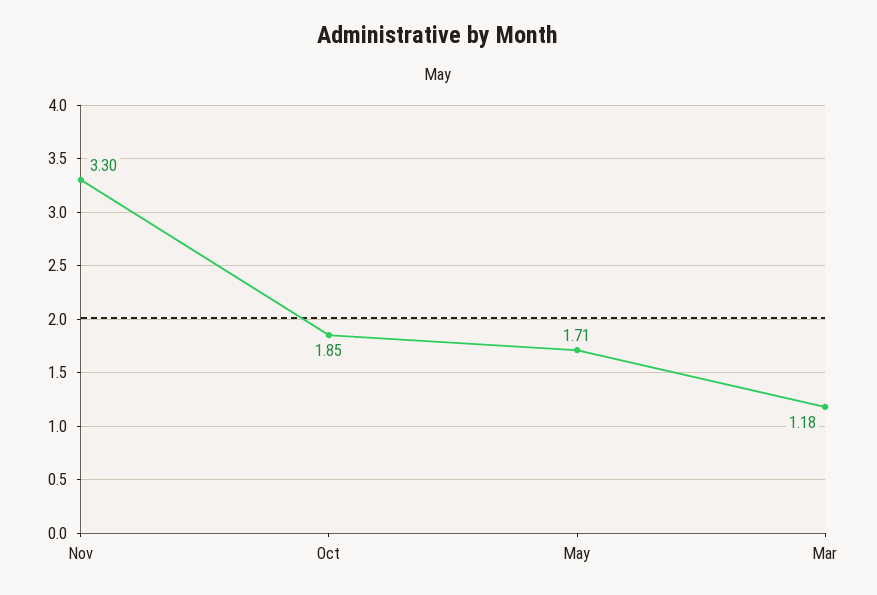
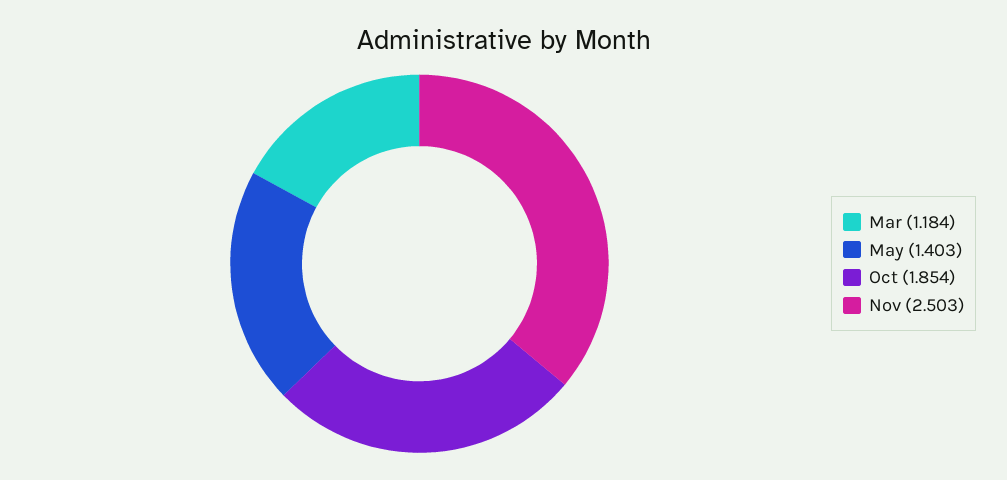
Nov: 3.3 -> 2.503
May: 1.71 -> 1.403

